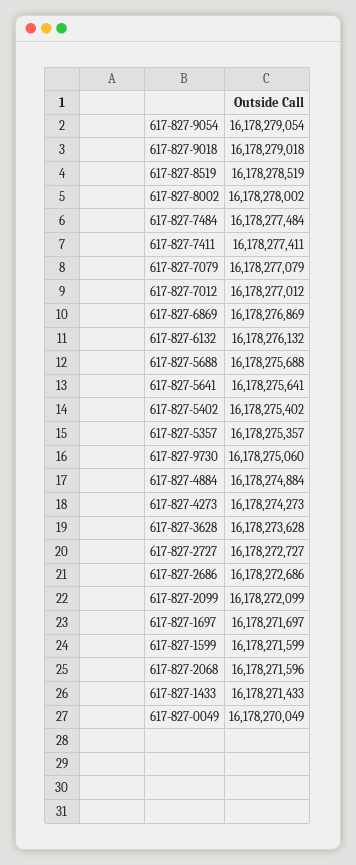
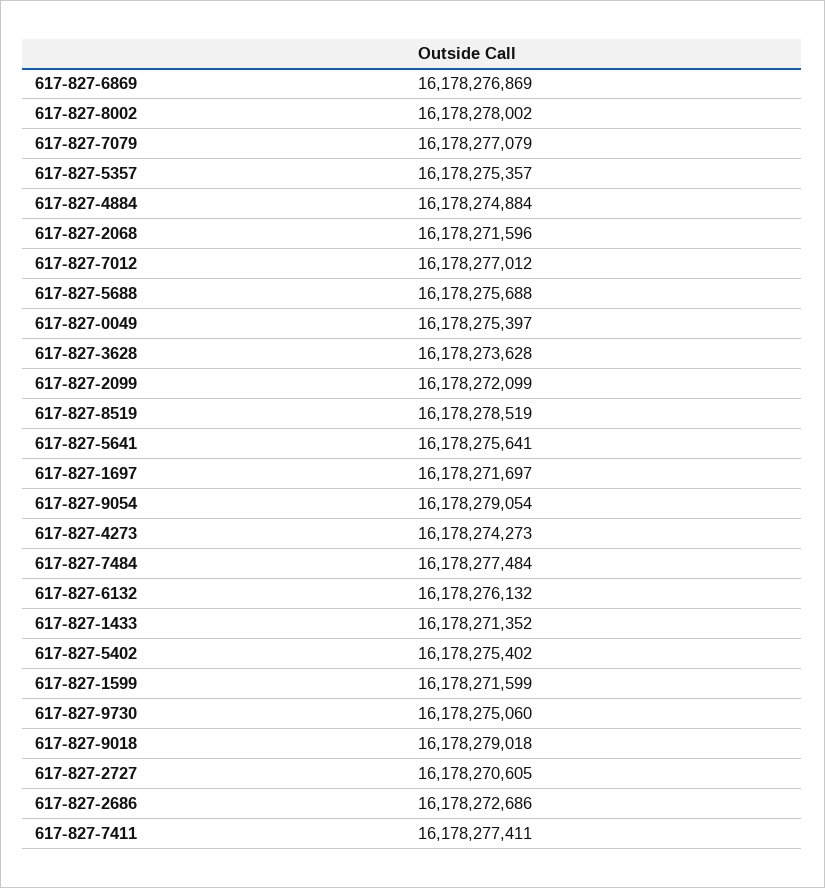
617-827-2727: 16178272727 -> 16178270605
617-827-1433: 16178271433 -> 16178271352
617-827-0049: 16178270049 -> 16178275397

